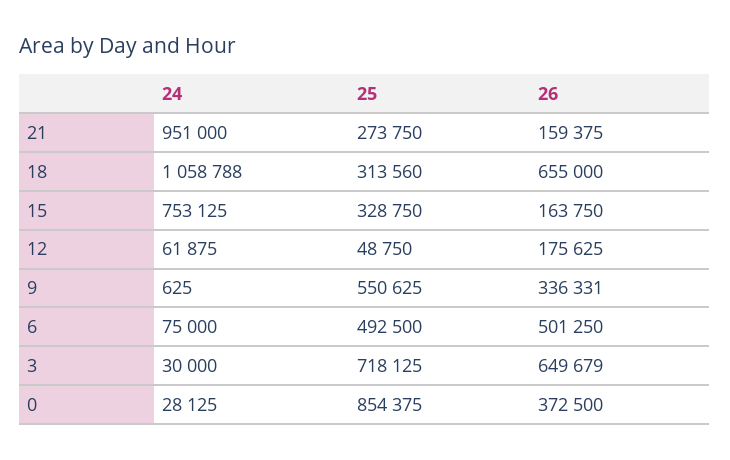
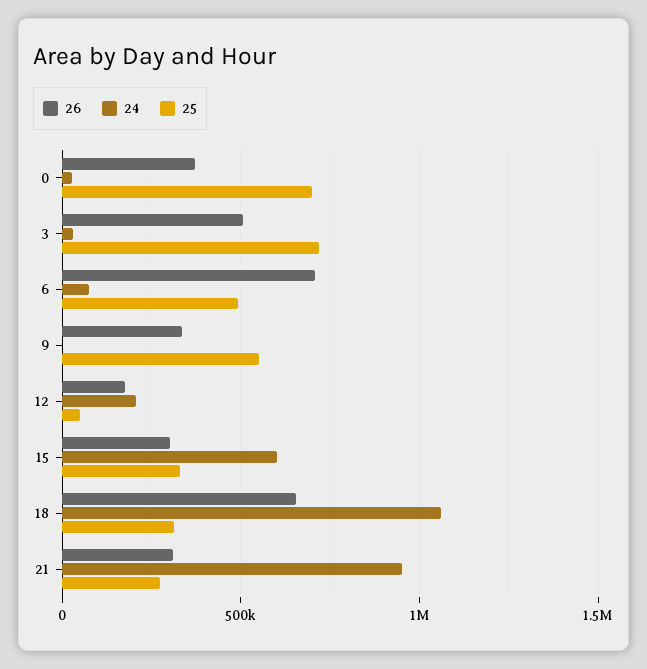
26, 21: 159375 -> 300000
24, 15: 753125 -> 600000
26, 15: 163750 -> 300000
24, 12: 61875 -> 200000
26, 6: 501250 -> 700000
26, 3: 649679 -> 500000
25, 0: 854375 -> 700000

